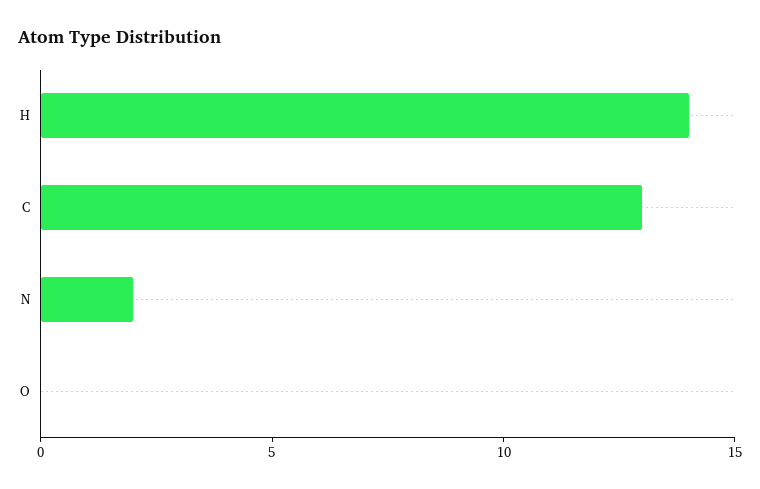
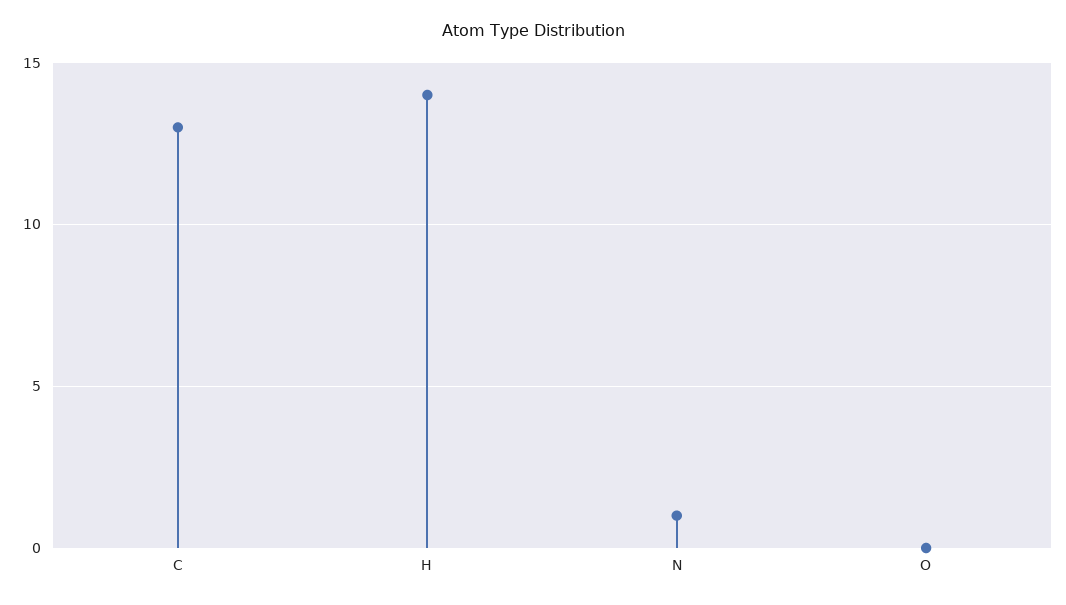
N: 2 -> 1

